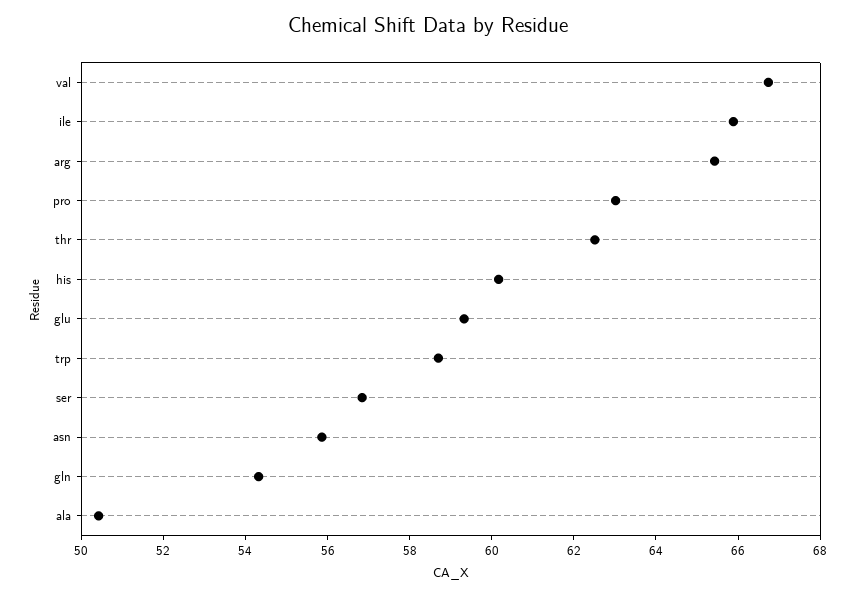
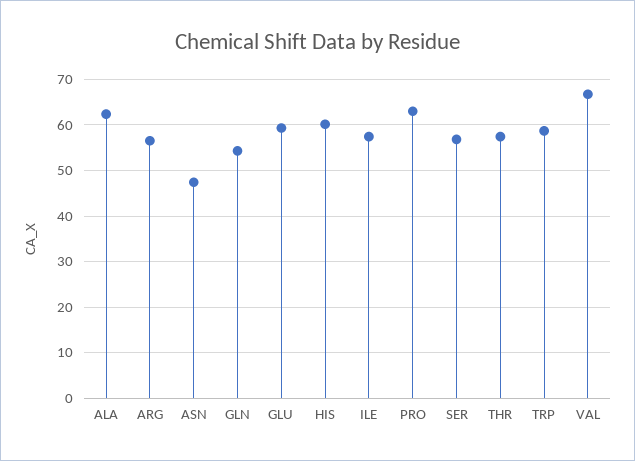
ile: 66 -> 58
arg: 65.5 -> 56
thr: 62.5 -> 58
asn: 56 -> 48
ala: 50.5 -> 62

